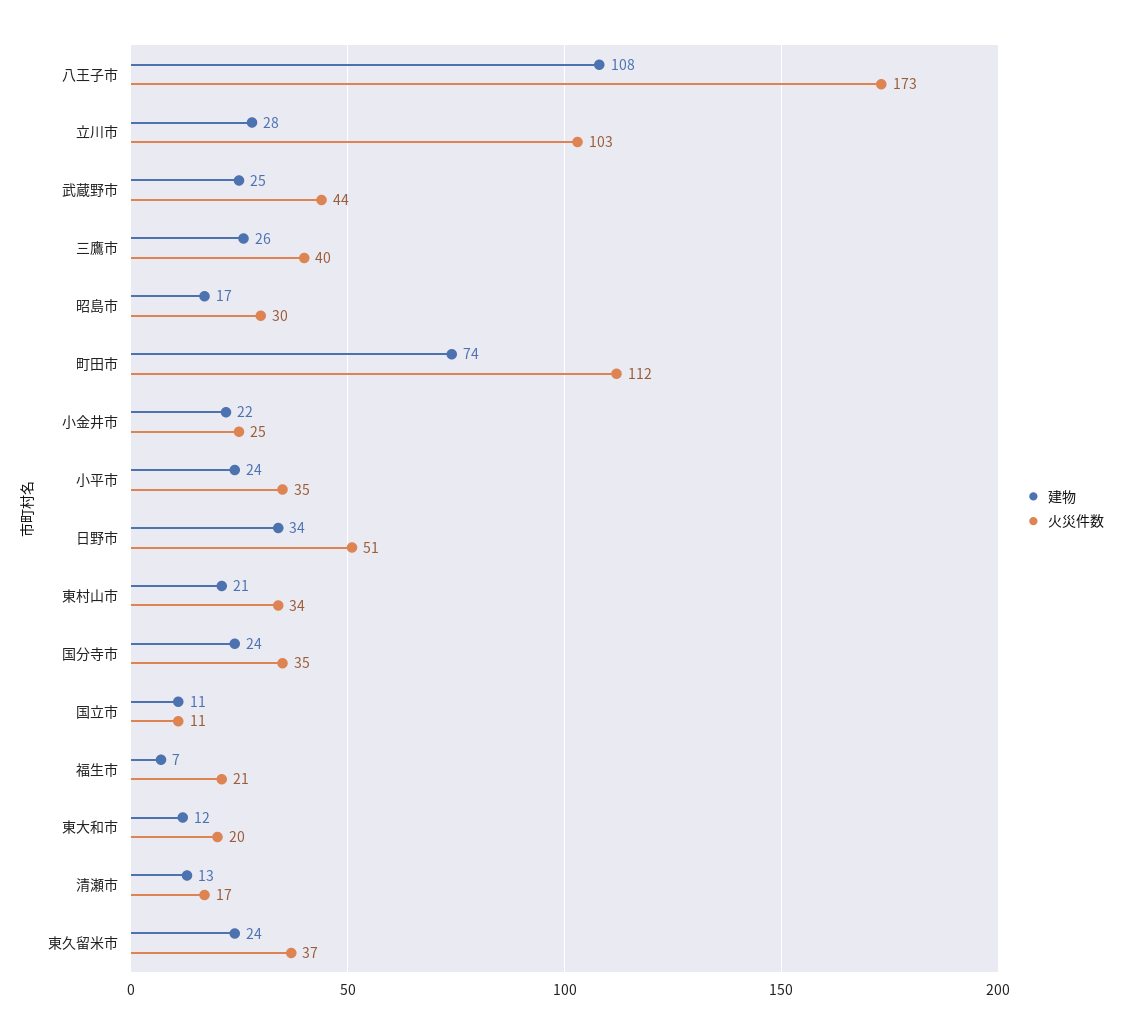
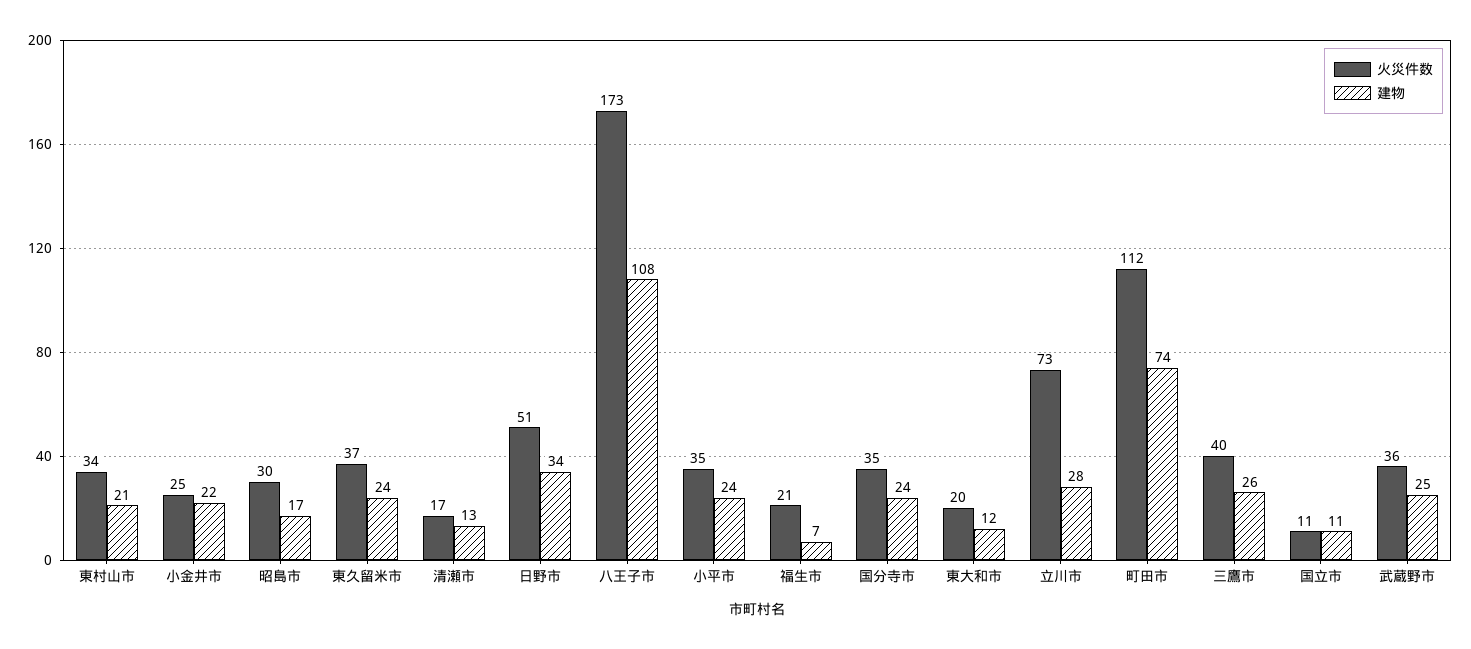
火災件数, 立川市: 103 -> 73
火災件数, 武蔵野市: 44 -> 36

